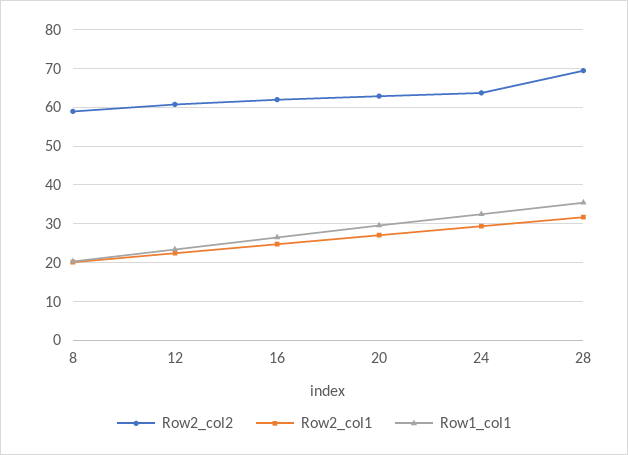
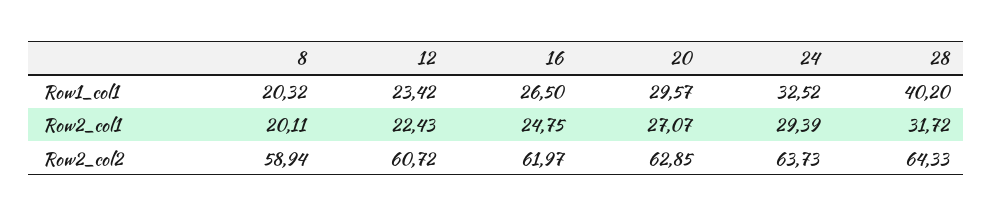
Row2_col2, 28: 70 -> 64.33
Row1_col1, 28: 36 -> 40.2

